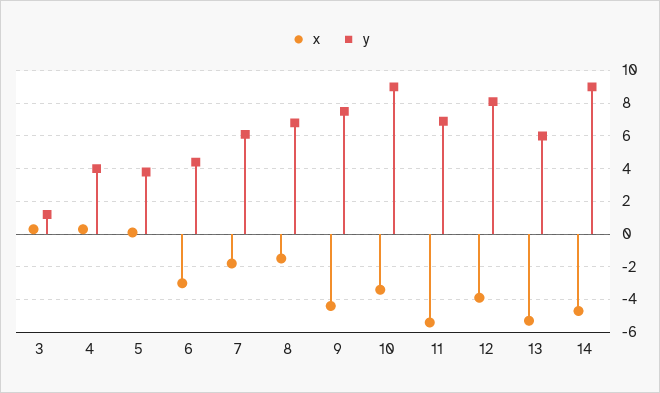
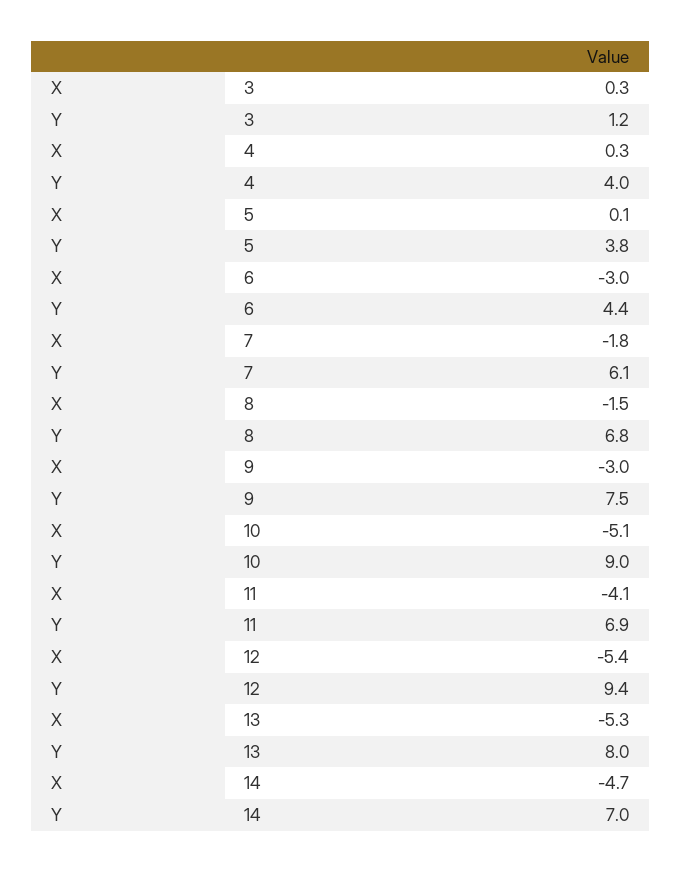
x, 9: -4.5 -> -3
x, 10: -3.5 -> -5.1
x, 11: -5.5 -> -4.1
x, 12: -4 -> -5.4
y, 12: 8 -> 9.4
y, 13: 6 -> 8
y, 14: 9 -> 7

